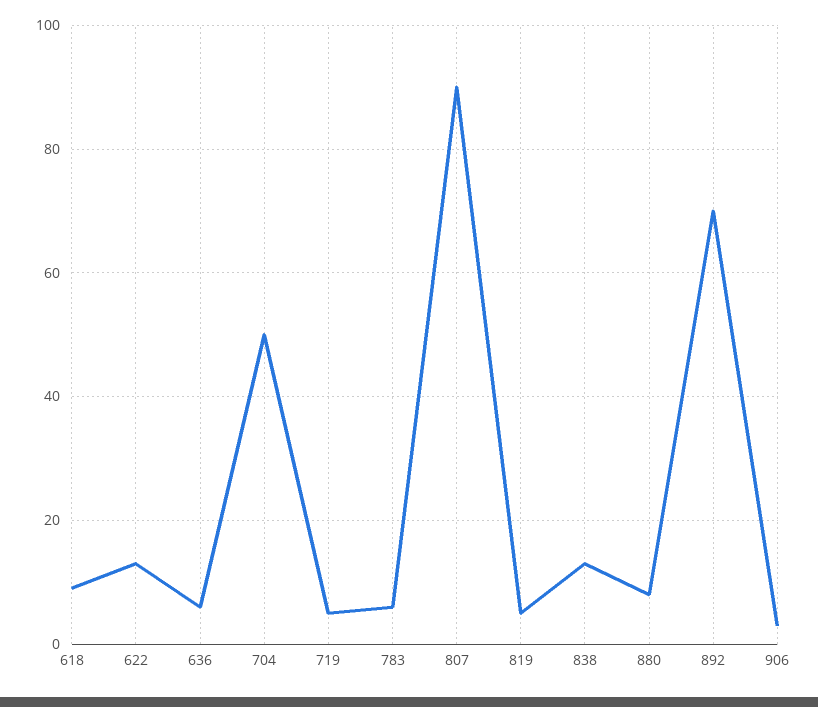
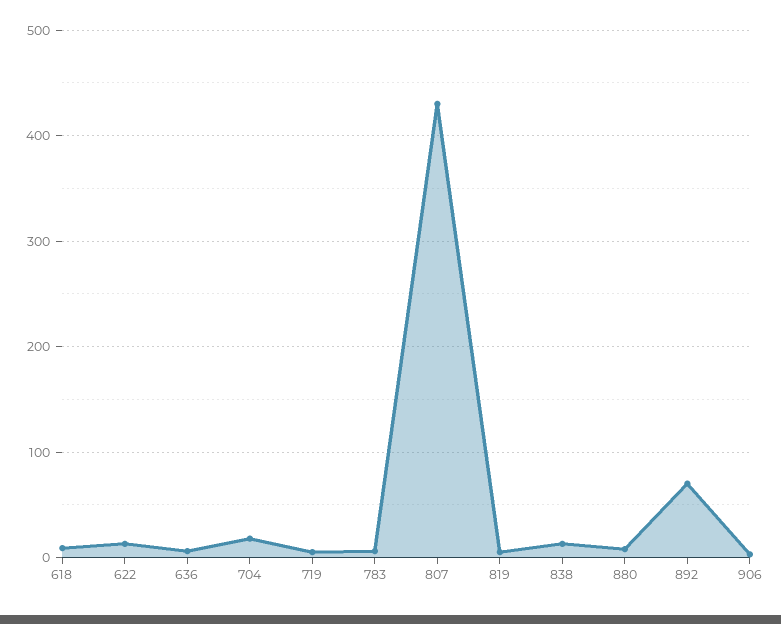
704: 50 -> 20
807: 90 -> 430

